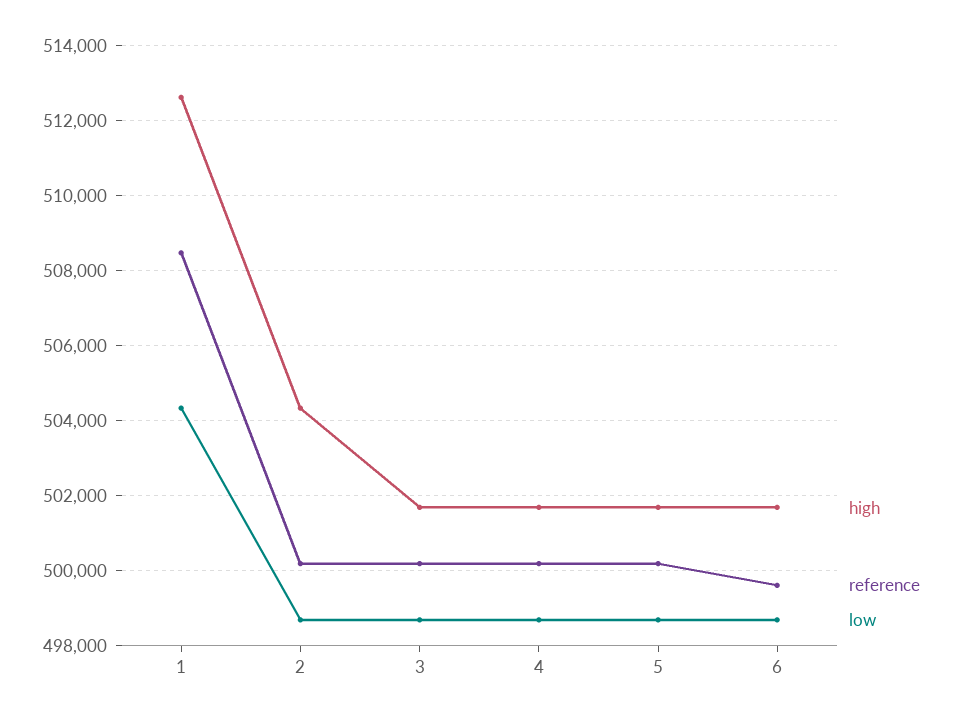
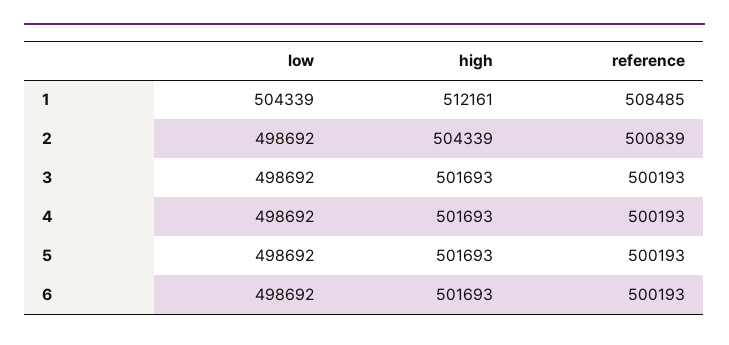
high, 1: 512600 -> 512161
reference, 2: 500200 -> 500839
reference, 6: 499600 -> 500193

